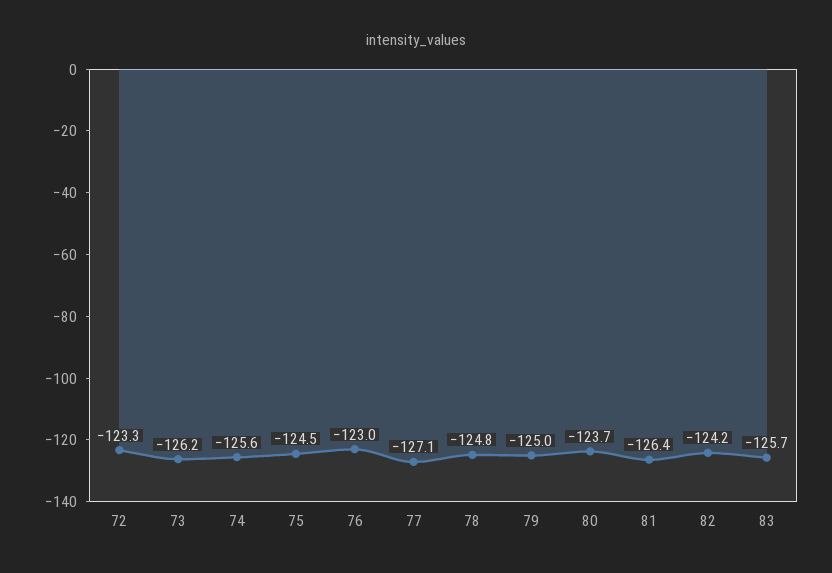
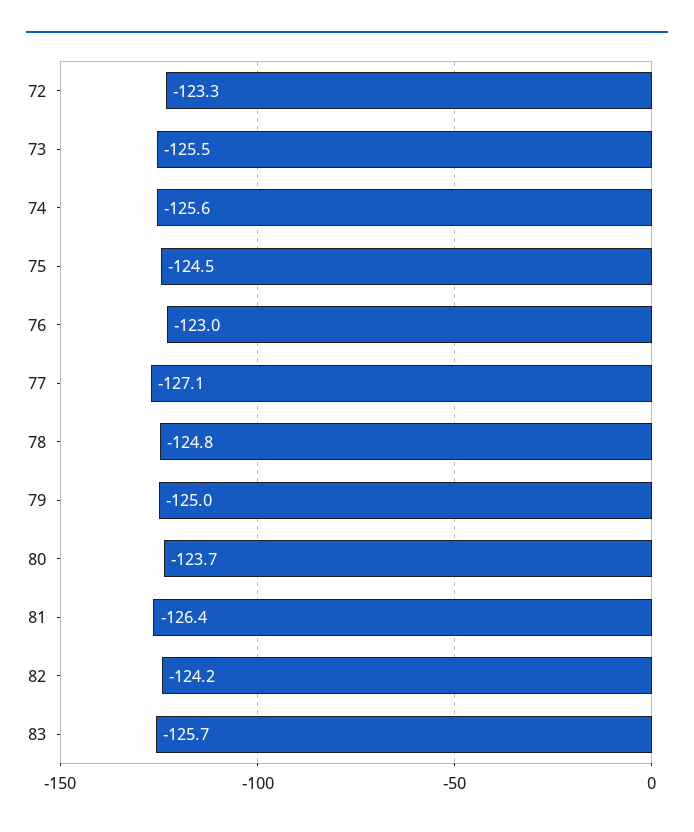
73: -126.2 -> -125.5

